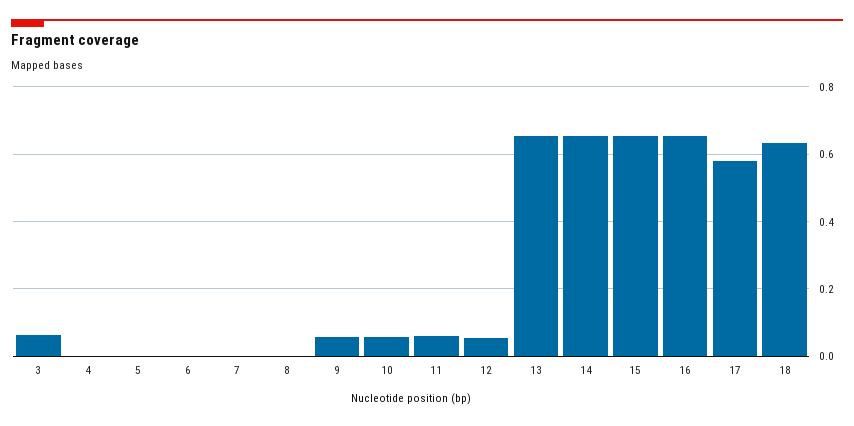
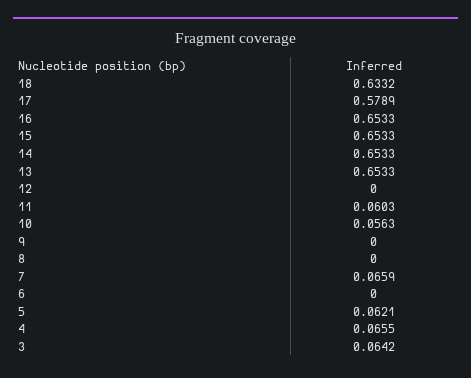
4: 0 -> 0.0655
5: 0 -> 0.0621
7: 0 -> 0.0659
9: 0.06 -> 0
12: 0.06 -> 0

